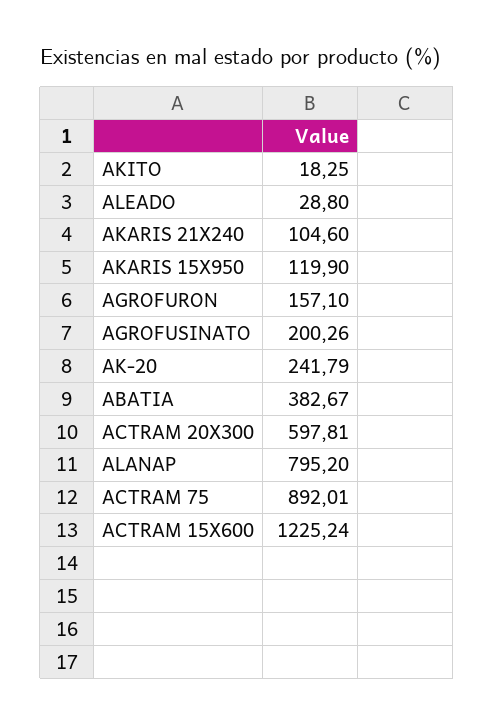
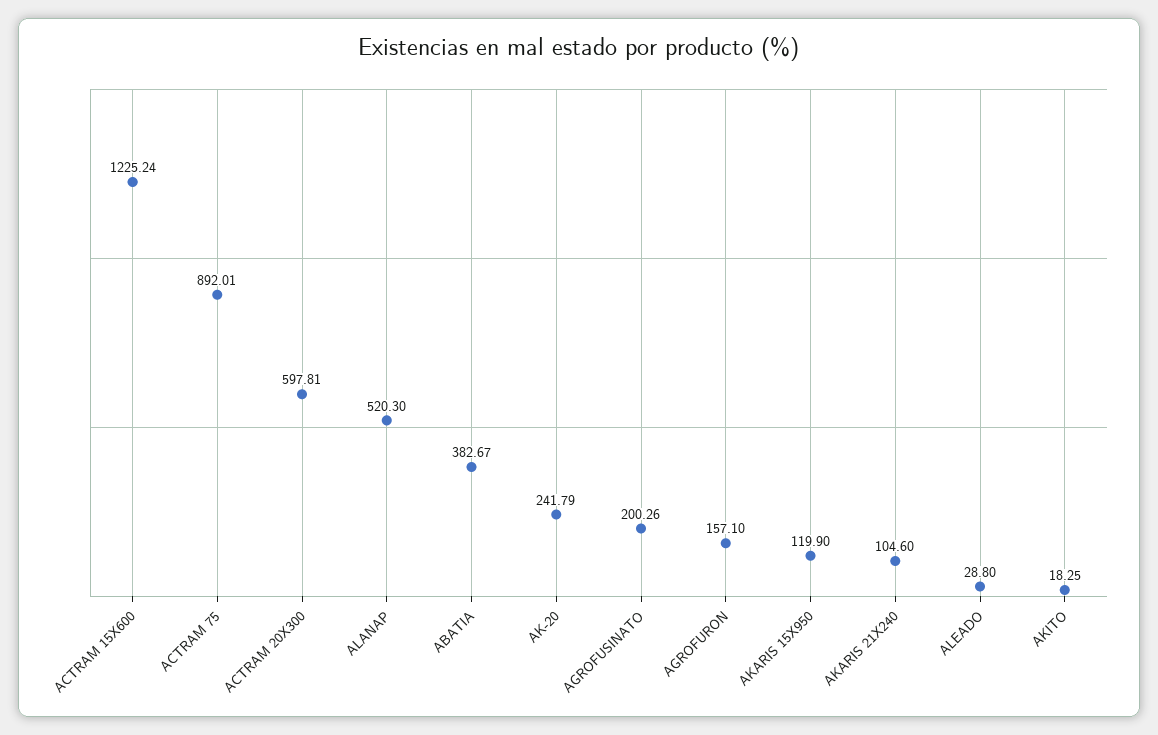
ALANAP: 795.2 -> 520.3

